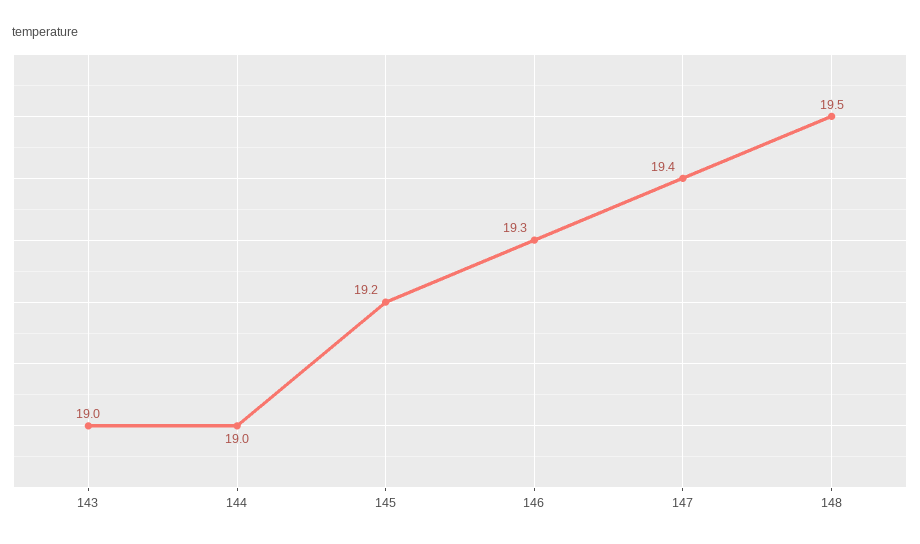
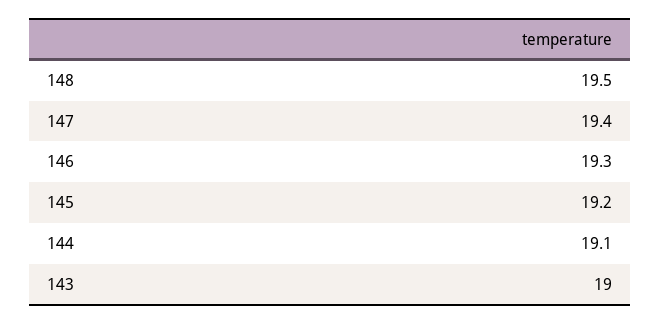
144: 19 -> 19.1

